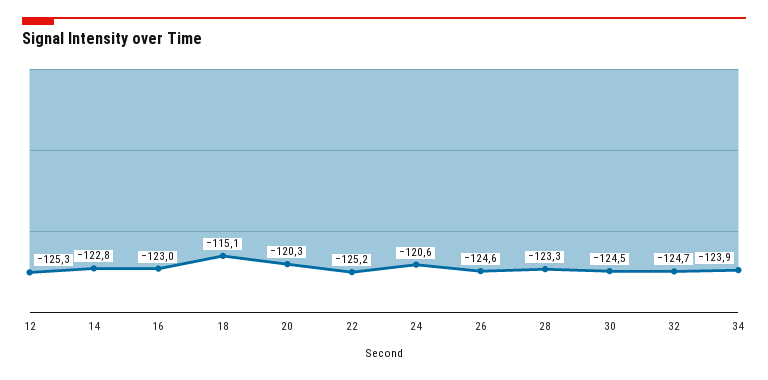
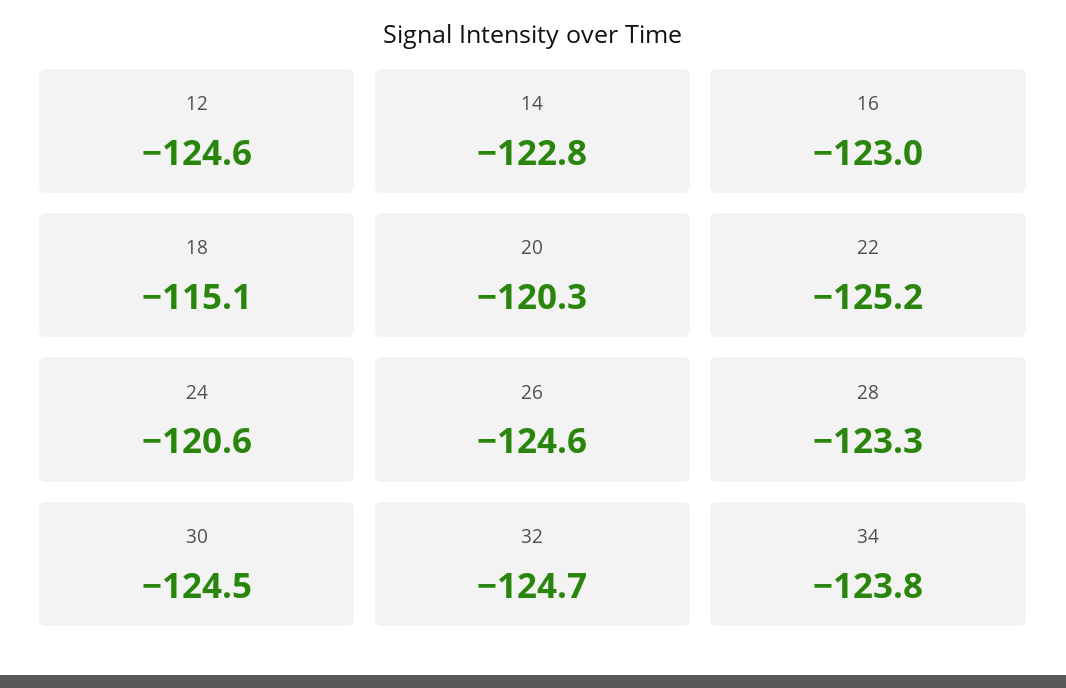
12: -125.3 -> -124.6
34: -123.9 -> -123.8

